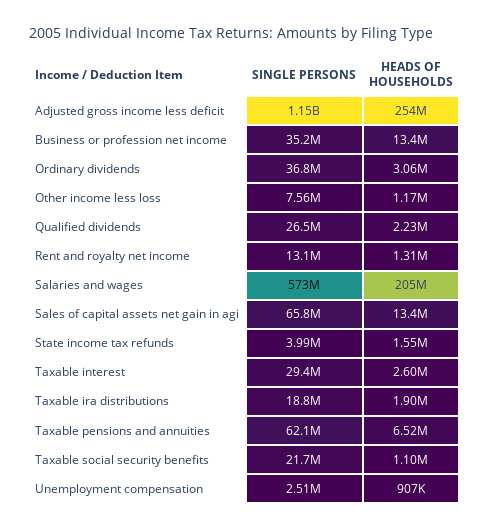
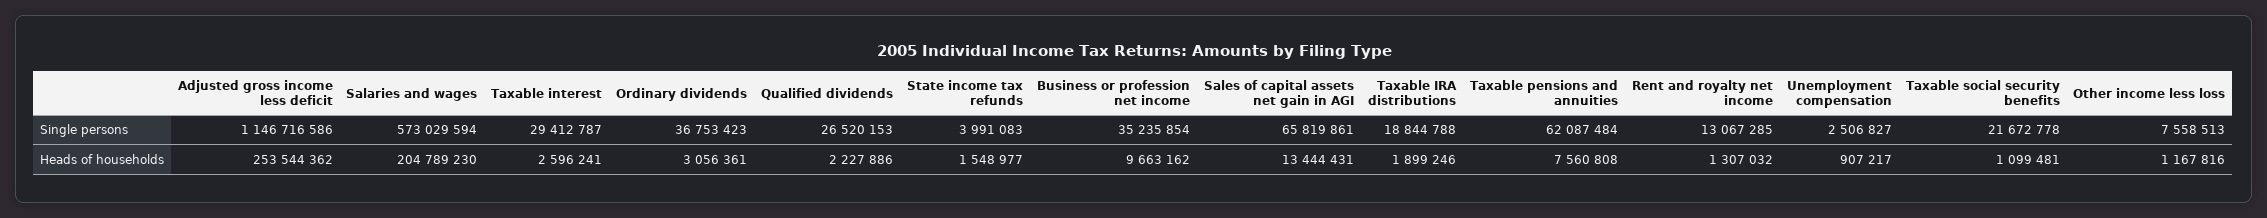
HEADS OF HOUSEHOLDS, Business or profession net income: 13400000 -> 9663162
HEADS OF HOUSEHOLDS, Taxable pensions and annuities: 6520000 -> 7560808

